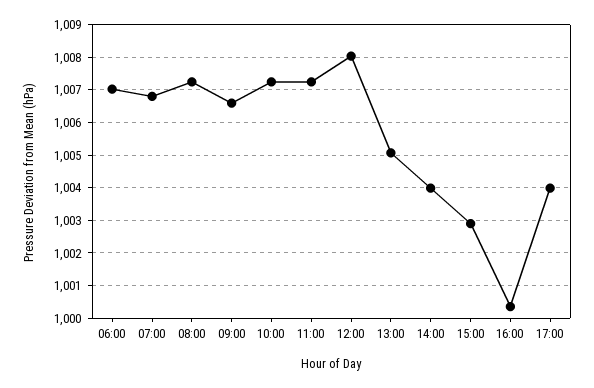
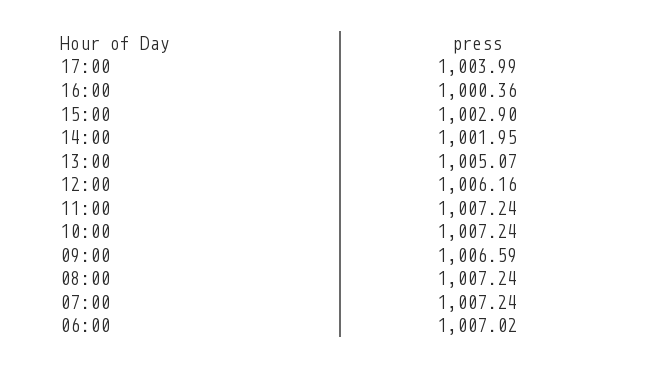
07:00: 1006.8 -> 1007.24
12:00: 1008 -> 1006.16
14:00: 1004 -> 1001.95

